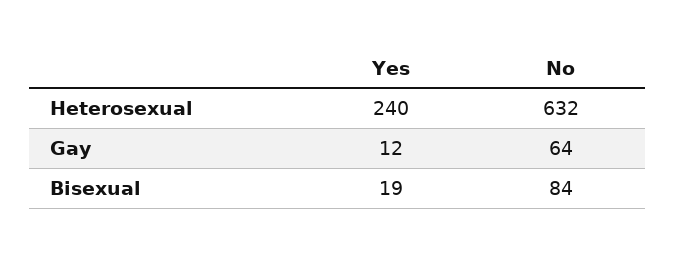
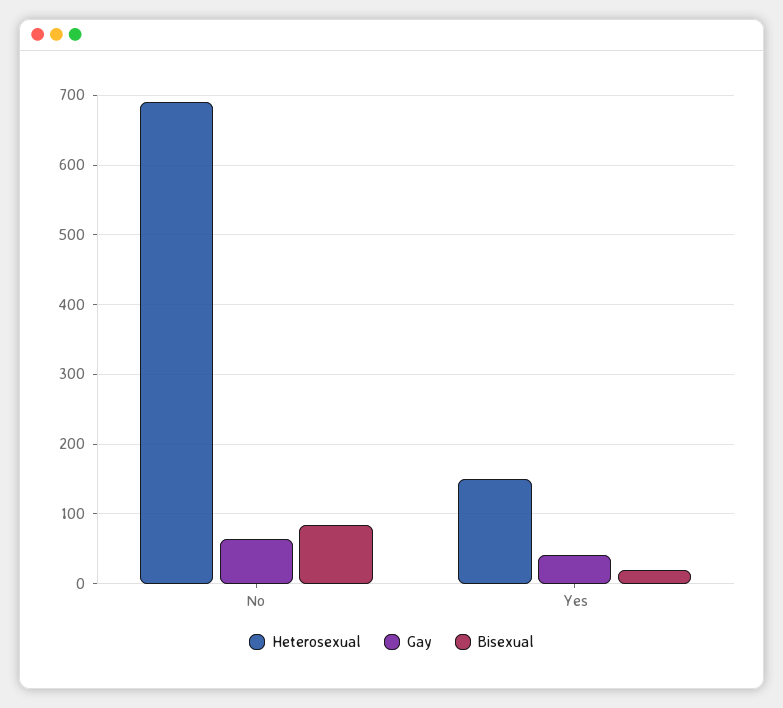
Heterosexual, Yes: 240 -> 150
Heterosexual, No: 632 -> 690
Gay, Yes: 12 -> 40

